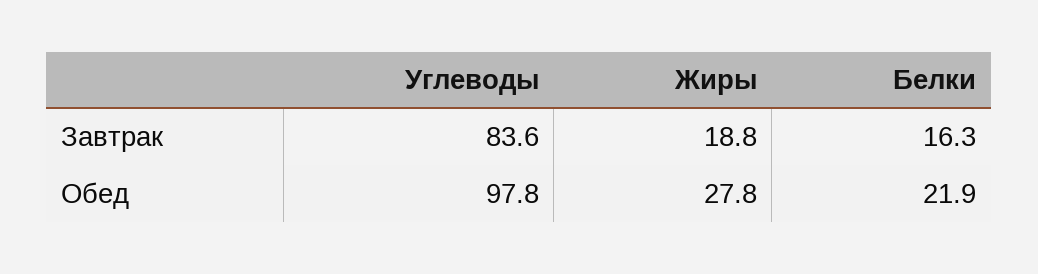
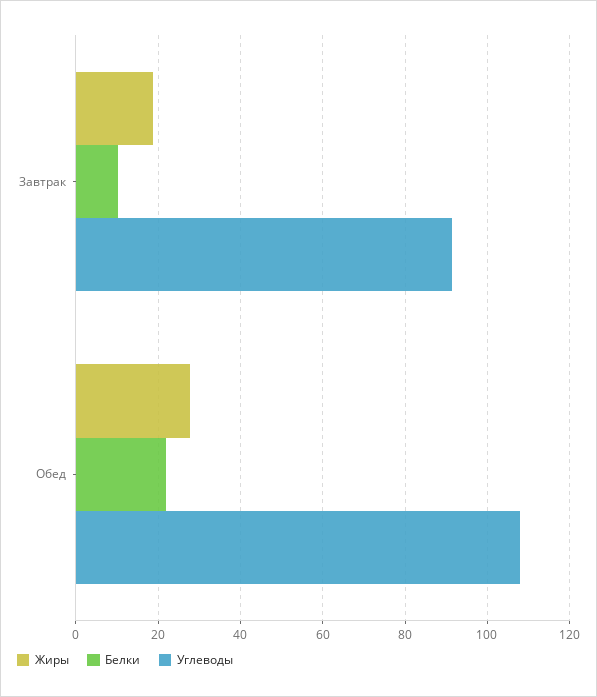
Углеводы, Завтрак: 83.6 -> 92
Белки, Завтрак: 16.3 -> 10
Углеводы, Обед: 97.8 -> 108

